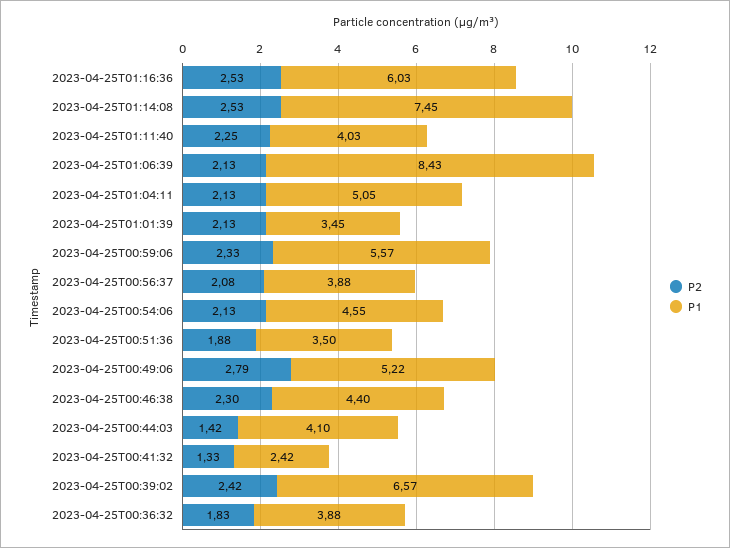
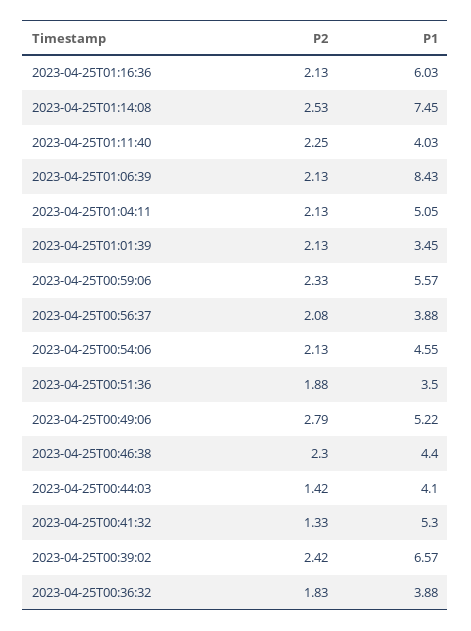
P2, 2023-04-25T01:16:36: 2.53 -> 2.13
P1, 2023-04-25T00:41:32: 2.42 -> 5.3

